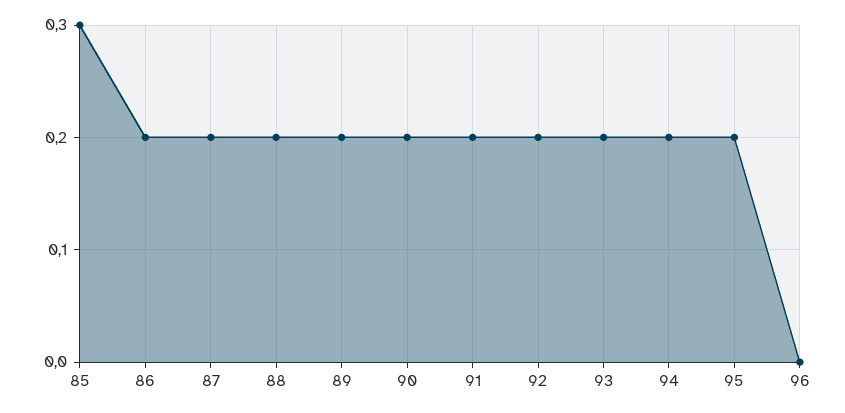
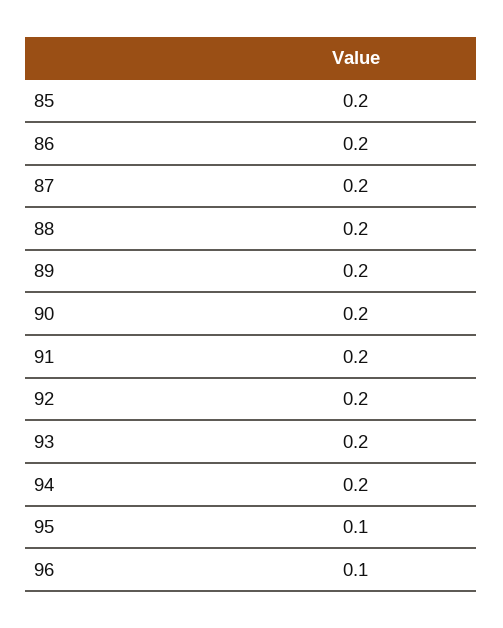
85: 0.3 -> 0.2
95: 0.2 -> 0.1
96: 0 -> 0.1

